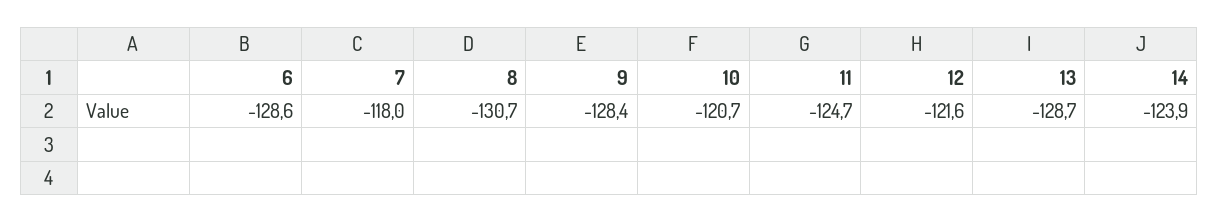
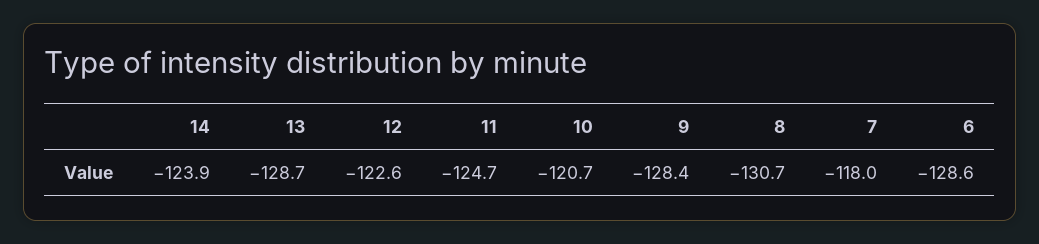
12: -121.6 -> -122.6

